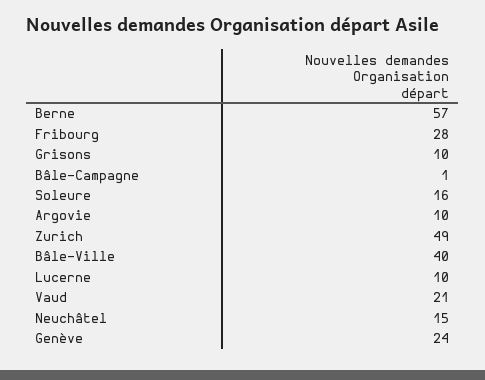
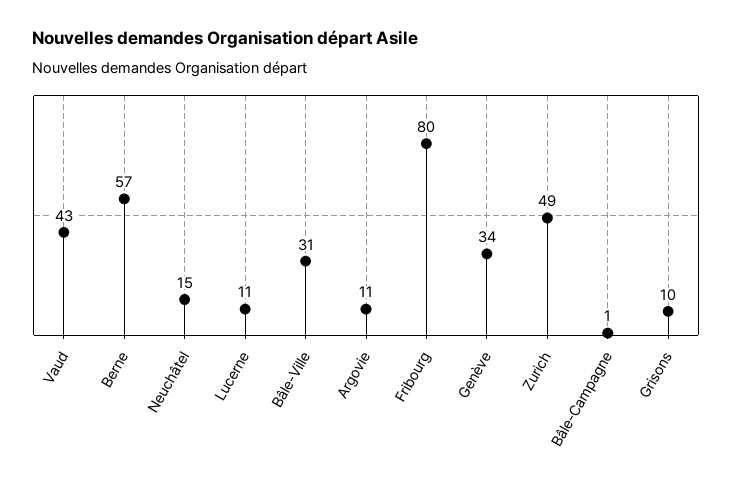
Fribourg: 28 -> 80
Soleure: 16 -> none
Argovie: 10 -> 11
Bâle-Ville: 40 -> 31
Lucerne: 10 -> 11
Vaud: 21 -> 43
Genève: 24 -> 34

